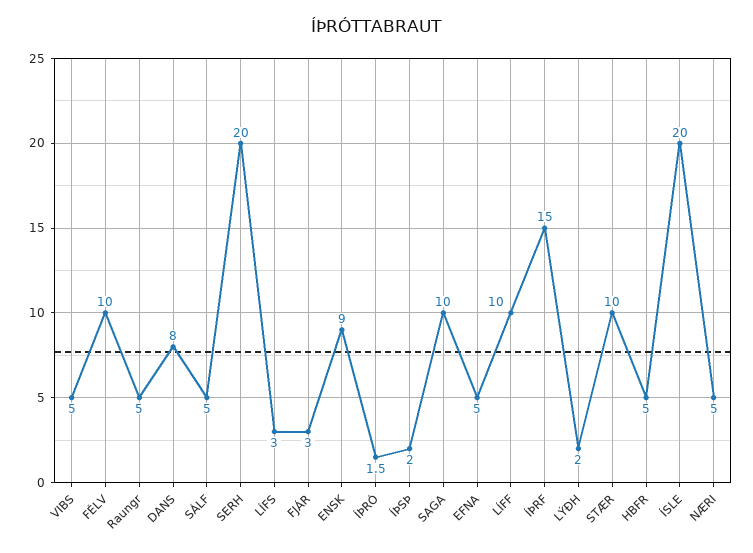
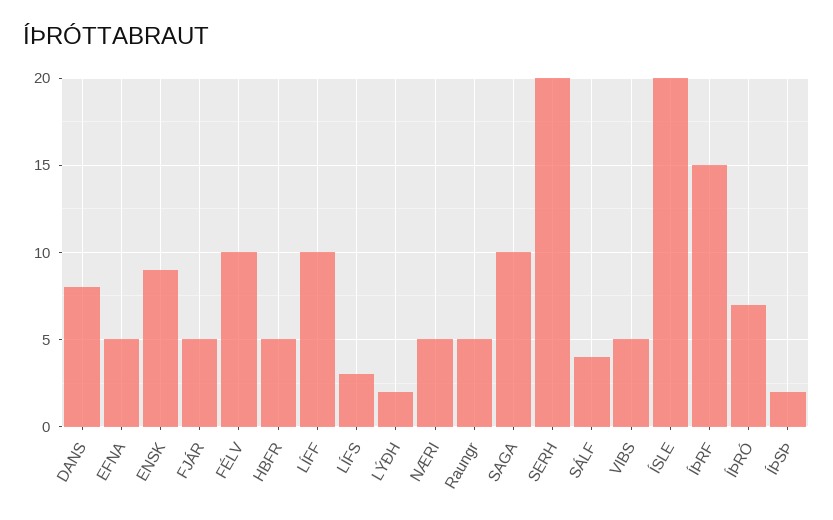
SÁLF: 5 -> 4
FJÁR: 3 -> 5
ÍÞRÓ: 1.5 -> 7
STÆR: 10 -> none

